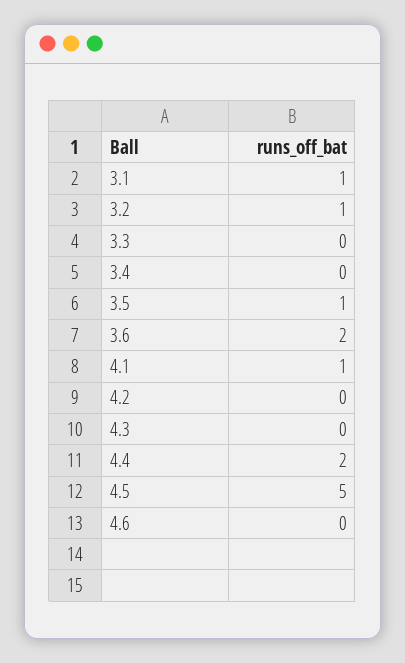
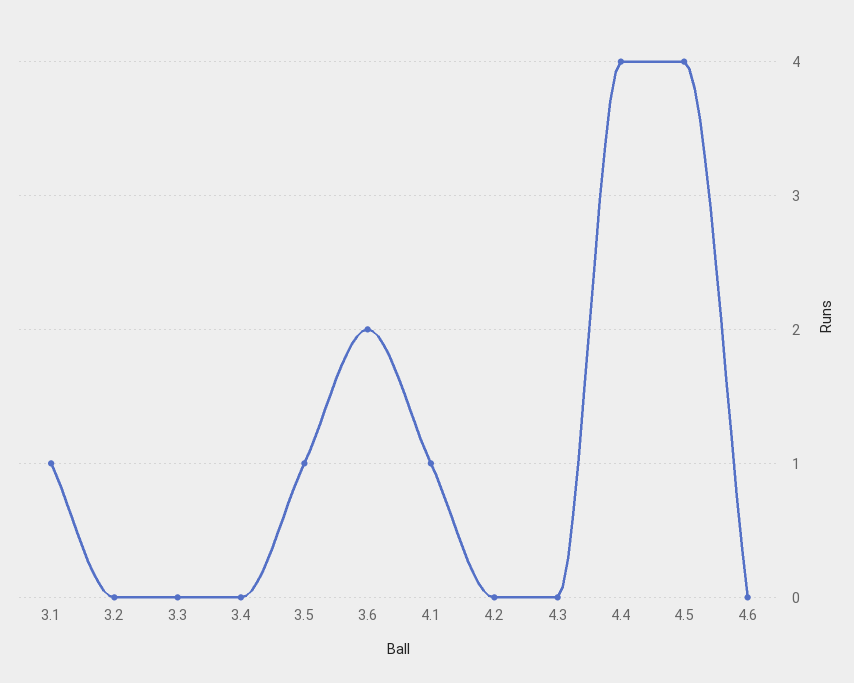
3.2: 1 -> 0
4.4: 2 -> 4
4.5: 5 -> 4

